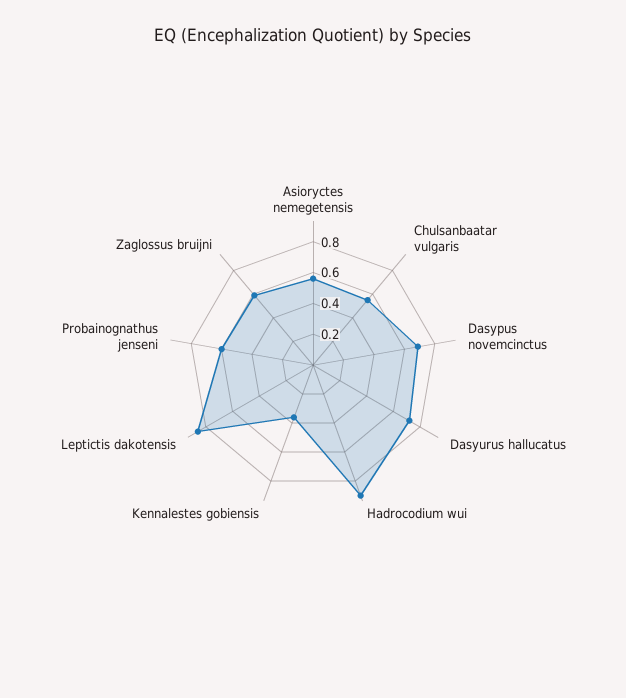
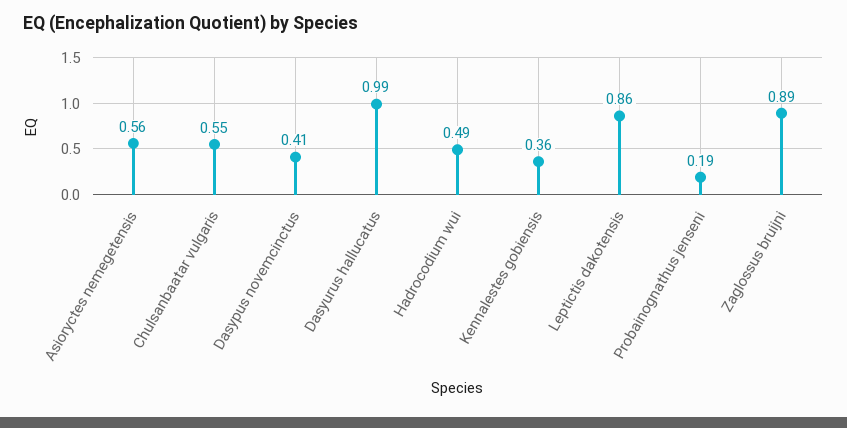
Dasypus novemcinctus: 0.7 -> 0.41
Dasyurus hallucatus: 0.7 -> 0.99
Hadrocodium wui: 0.9 -> 0.49
Probainognathus jenseni: 0.6 -> 0.19
Zaglossus bruijni: 0.6 -> 0.89

